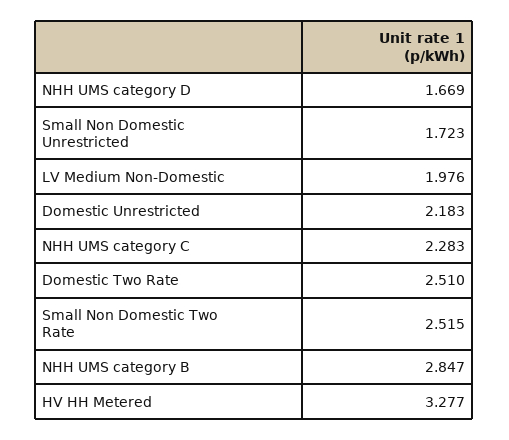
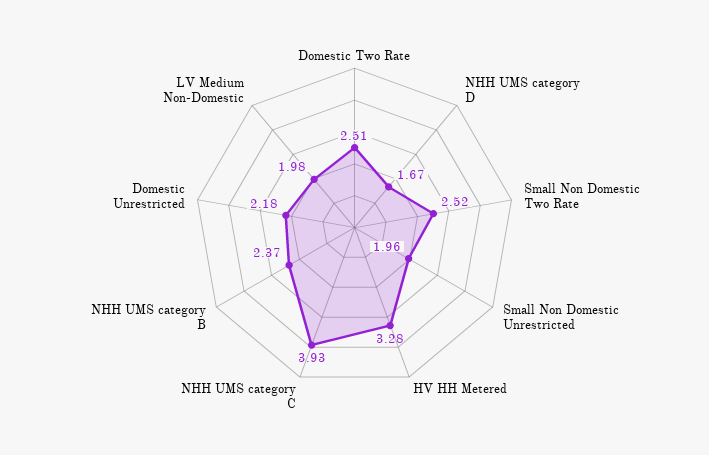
Small Non Domestic Unrestricted: 1.723 -> 1.96
NHH UMS category C: 2.283 -> 3.93
NHH UMS category B: 2.847 -> 2.37

